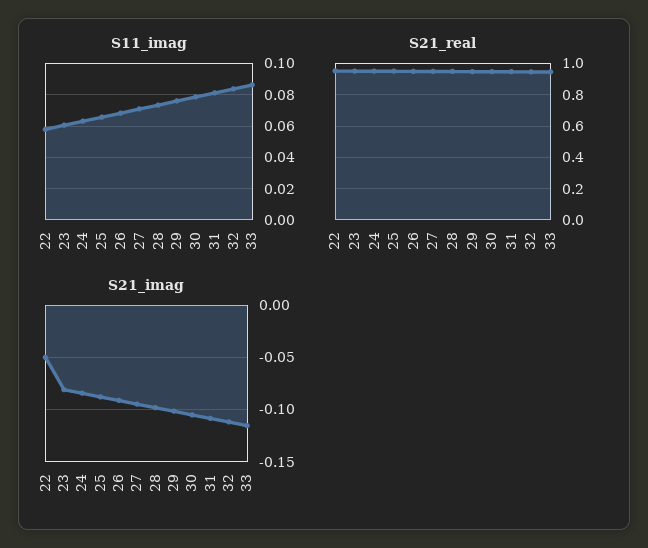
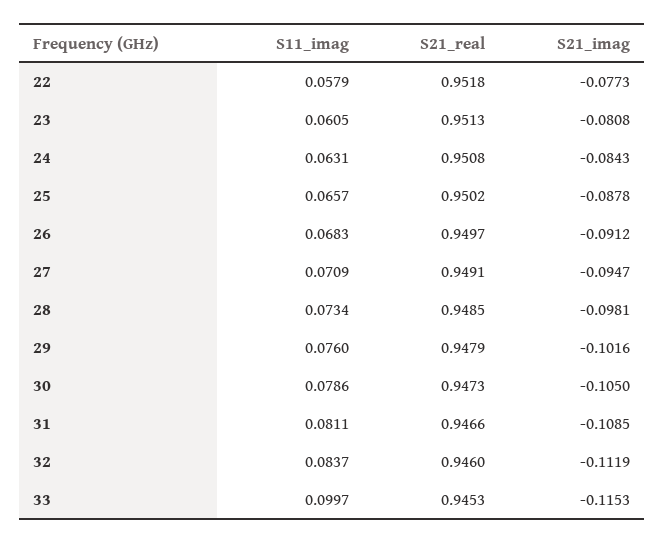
S11_imag, 33: 0.085 -> 0.0997
S21_imag, 22: -0.05 -> -0.0773

